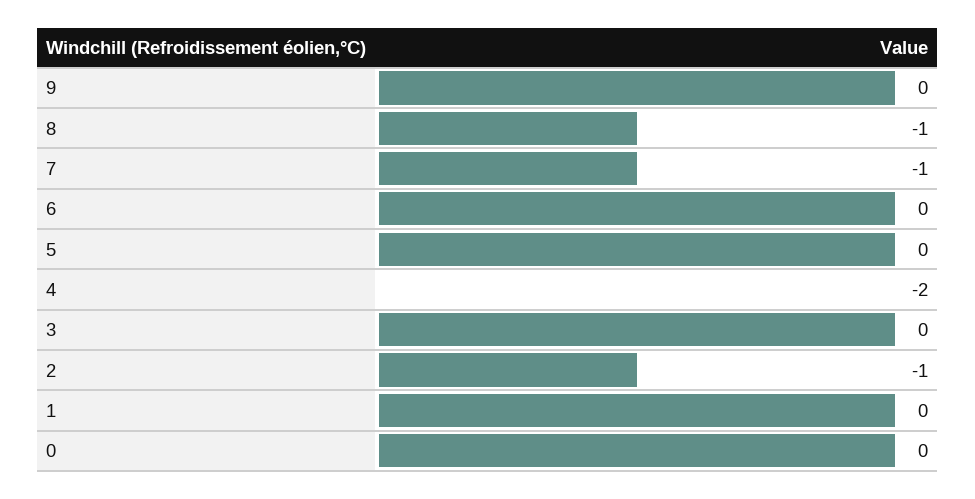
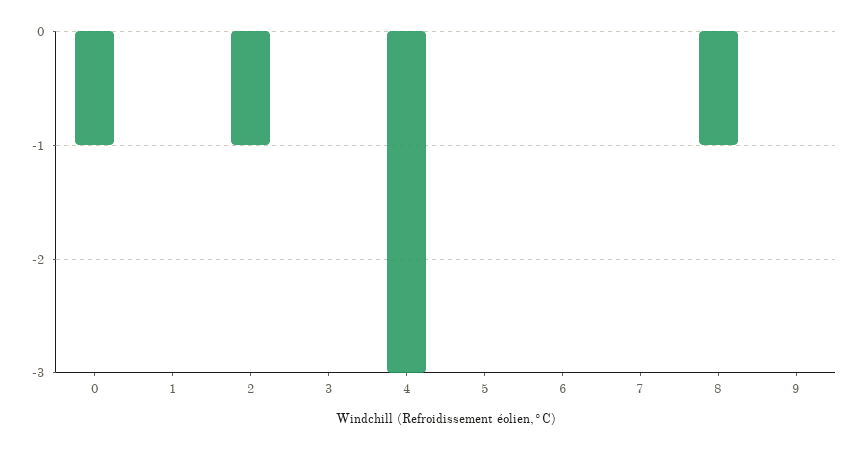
7: -1 -> 0
4: -2 -> -3
0: 0 -> -1

